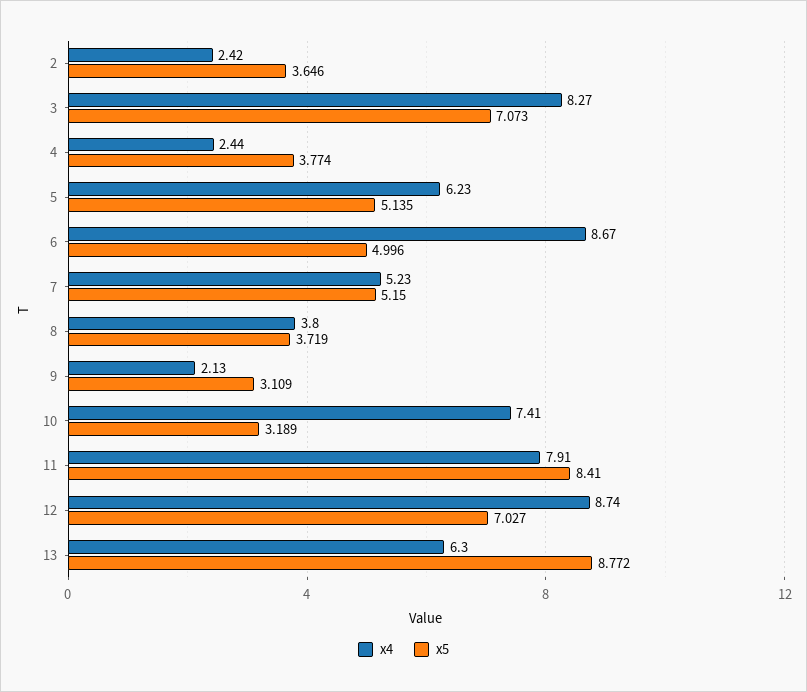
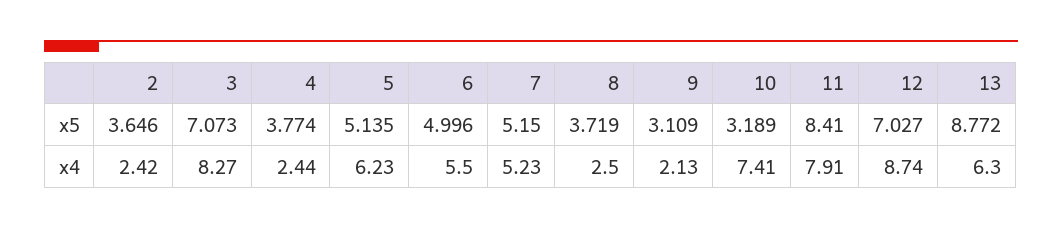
x4, 6: 8.67 -> 5.5
x4, 8: 3.8 -> 2.5

